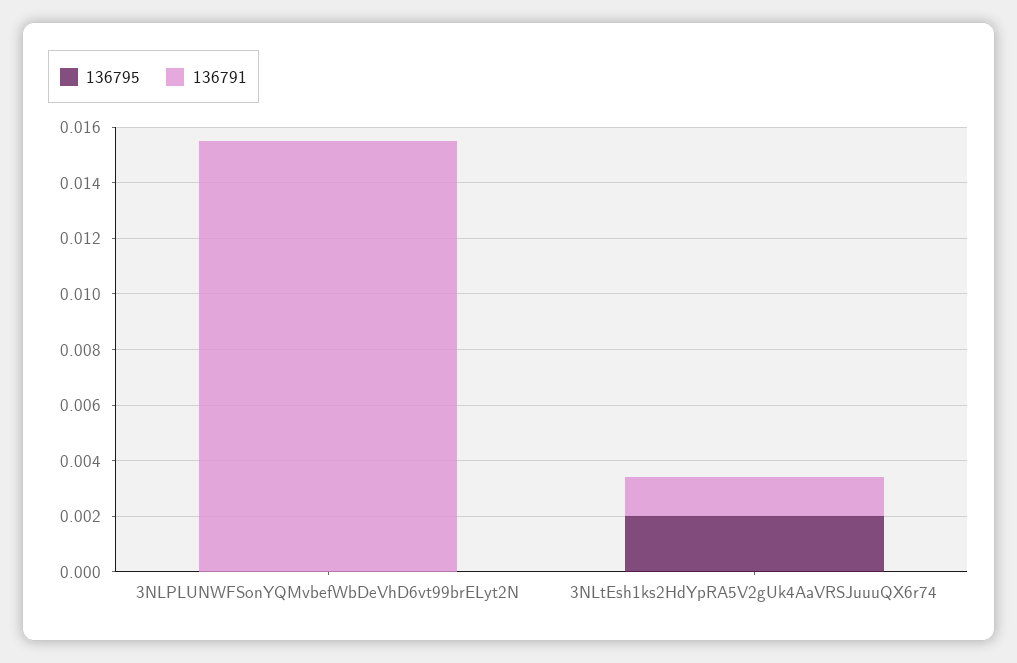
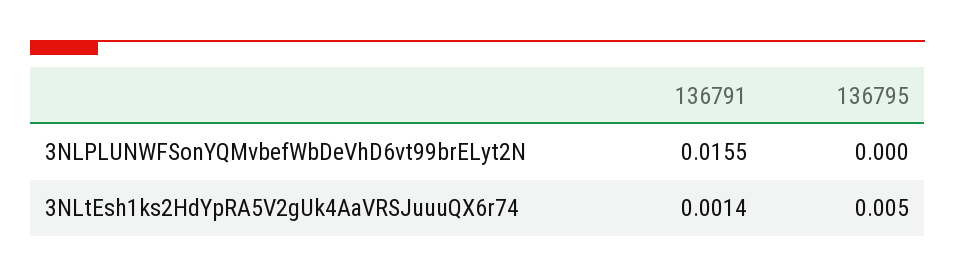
136795, 3NLtEsh1ks2HdYpRA5V2gUk4AaVRSJuuuQX6r74: 0.002 -> 0.005

